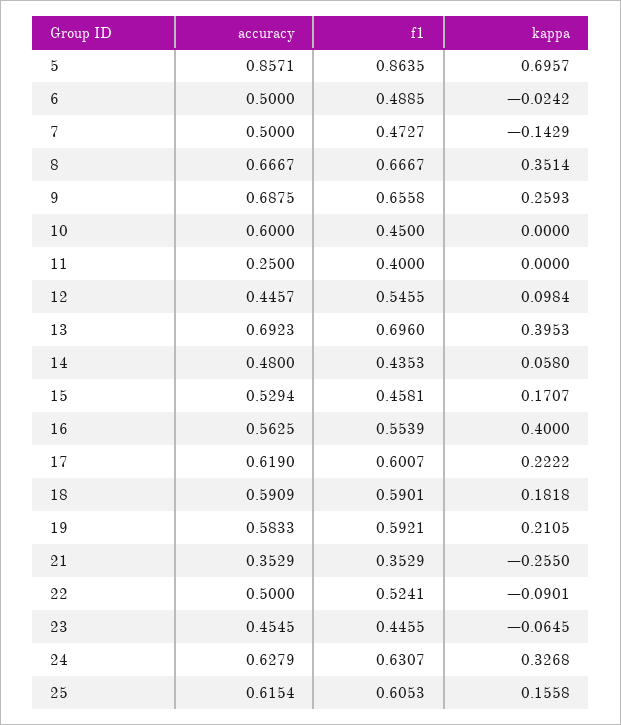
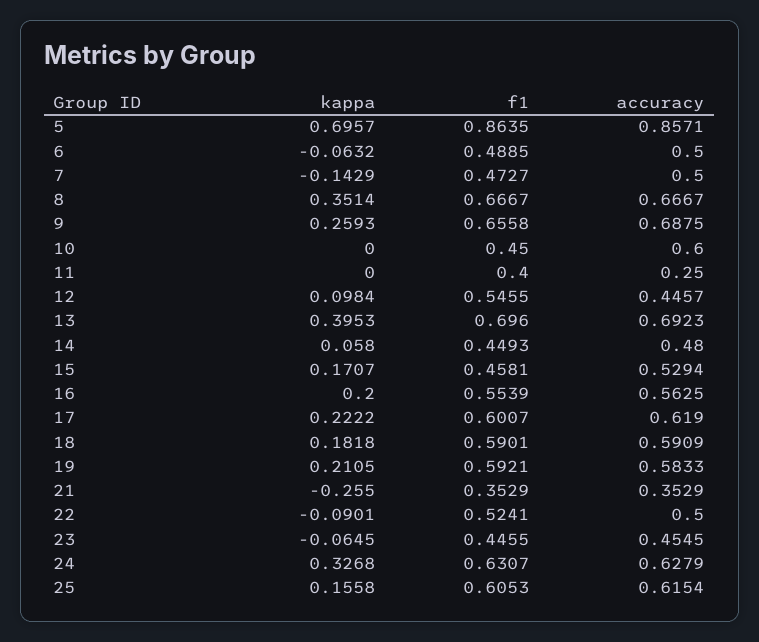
kappa, 6: -0.0242 -> -0.0632
f1, 14: 0.4353 -> 0.4493
kappa, 16: 0.4 -> 0.2

